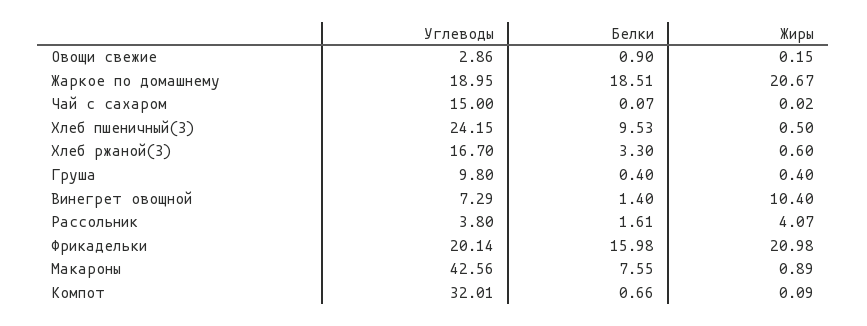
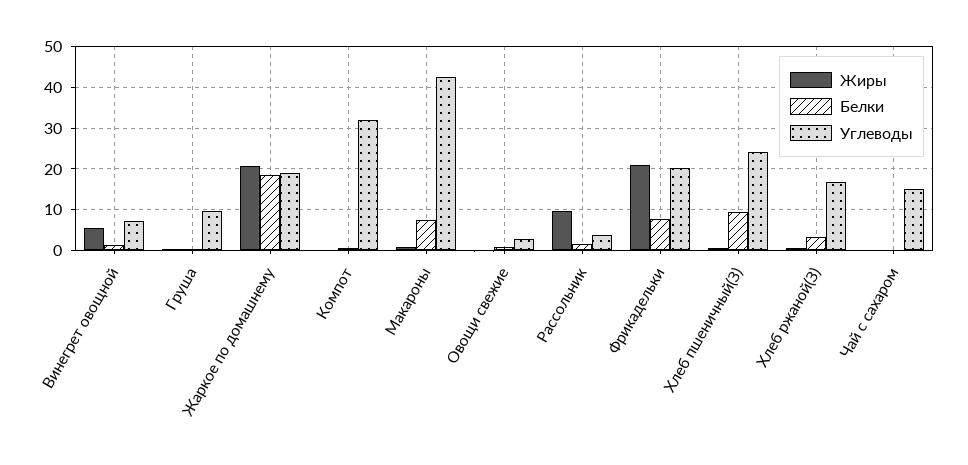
Жиры, Винегрет овощной: 10.4 -> 6
Жиры, Рассольник: 4.07 -> 10
Белки, Фрикадельки: 15.98 -> 8

